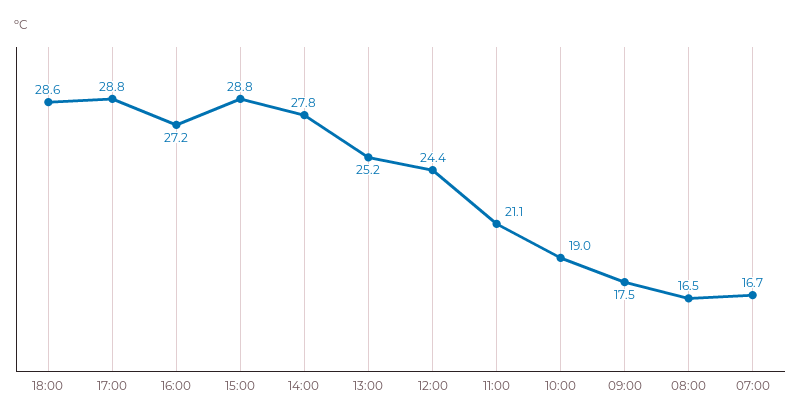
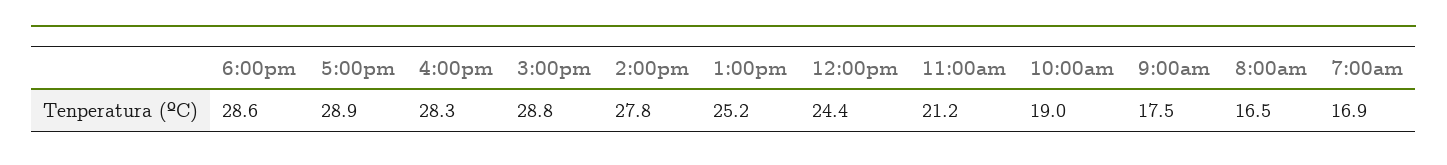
17:00: 28.8 -> 28.9
16:00: 27.2 -> 28.3
11:00: 21.1 -> 21.2
07:00: 16.7 -> 16.9

